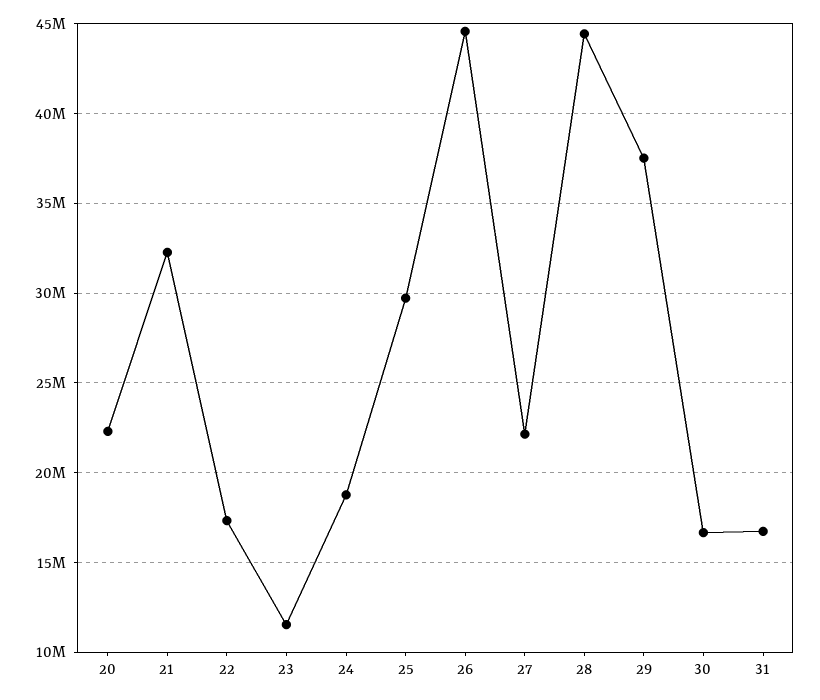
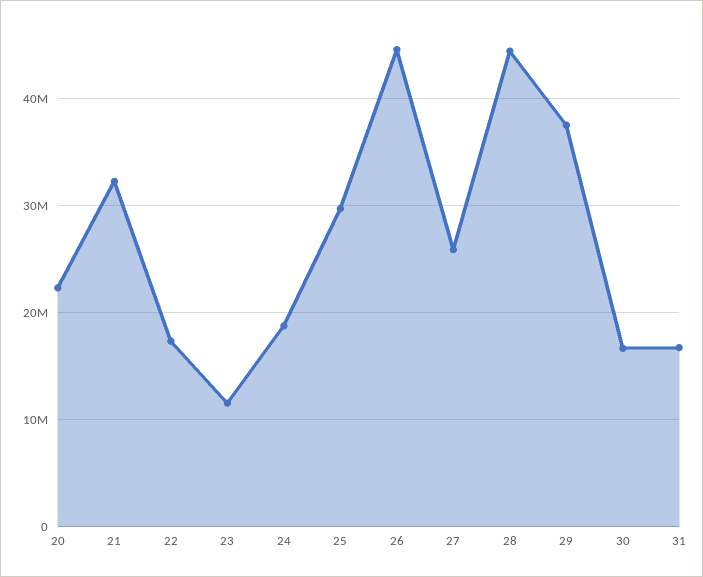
27: 22000000 -> 26000000

